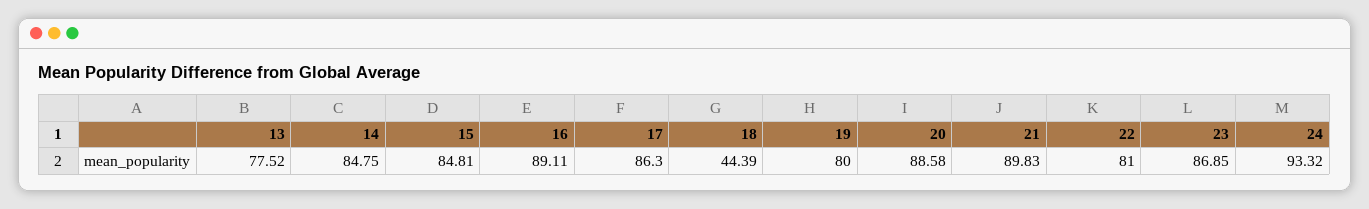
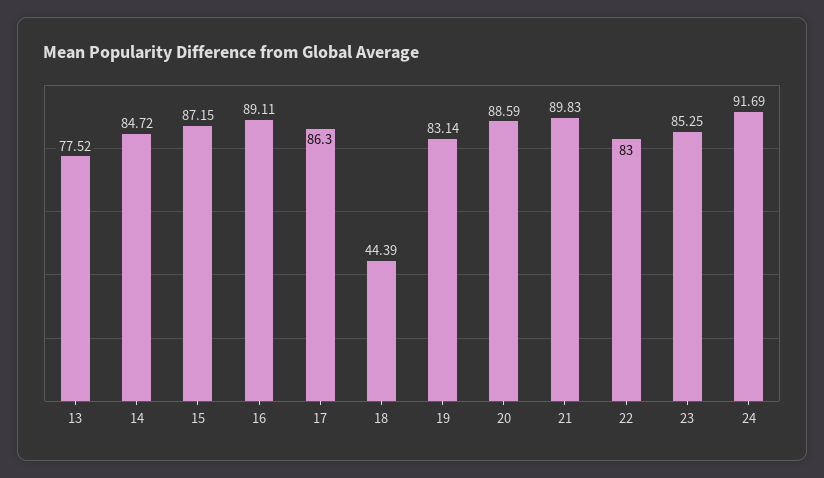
14: 84.75 -> 84.72
15: 84.81 -> 87.15
19: 80 -> 83.14
20: 88.58 -> 88.59
22: 81 -> 83
23: 86.85 -> 85.25
24: 93.32 -> 91.69

